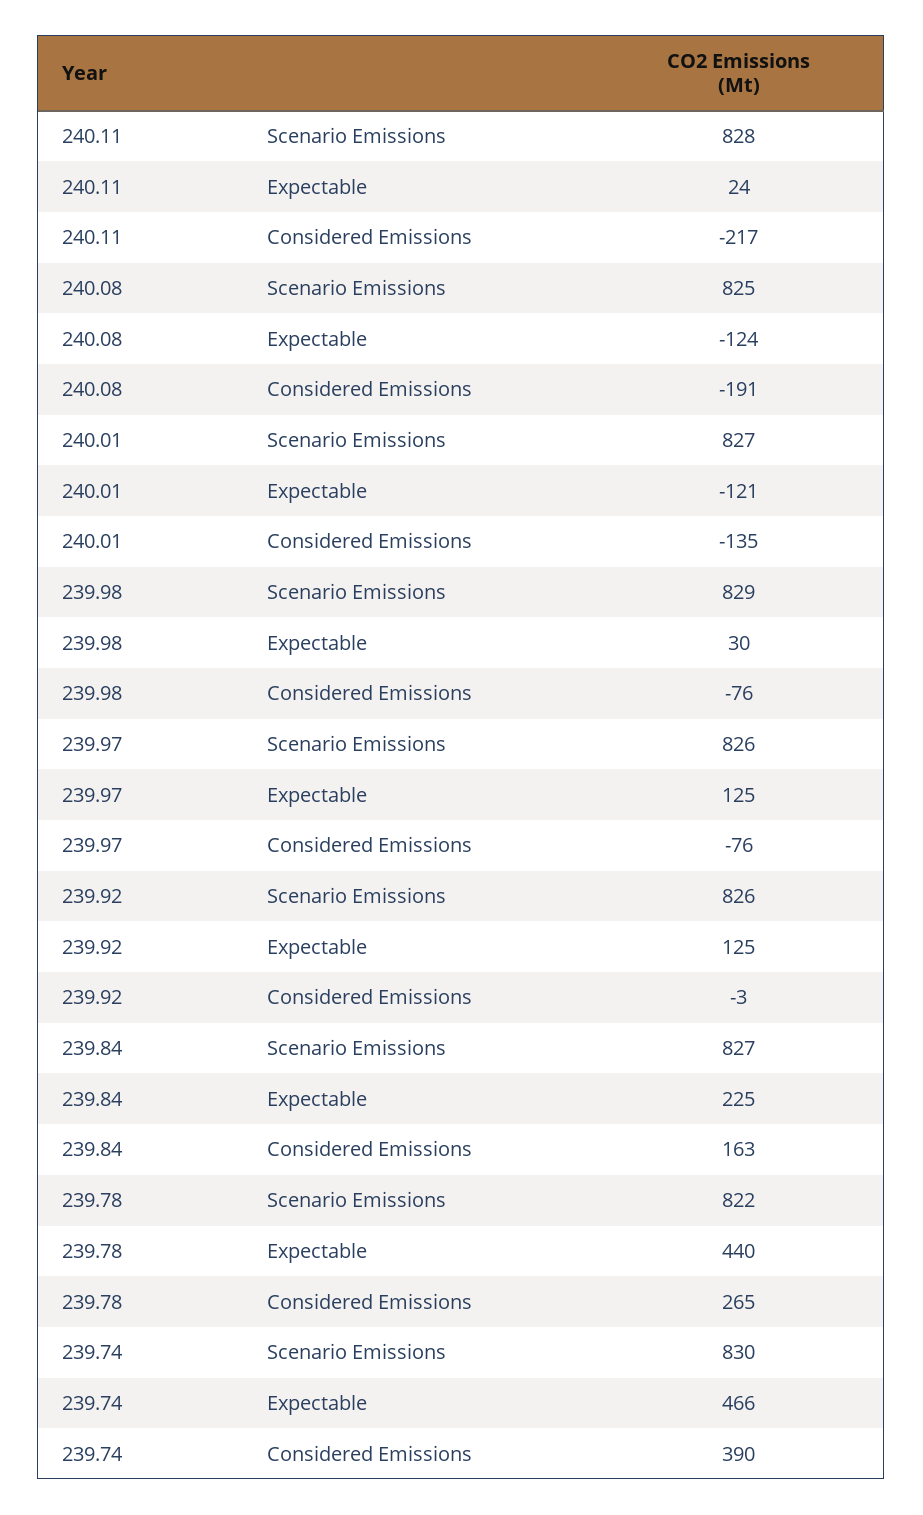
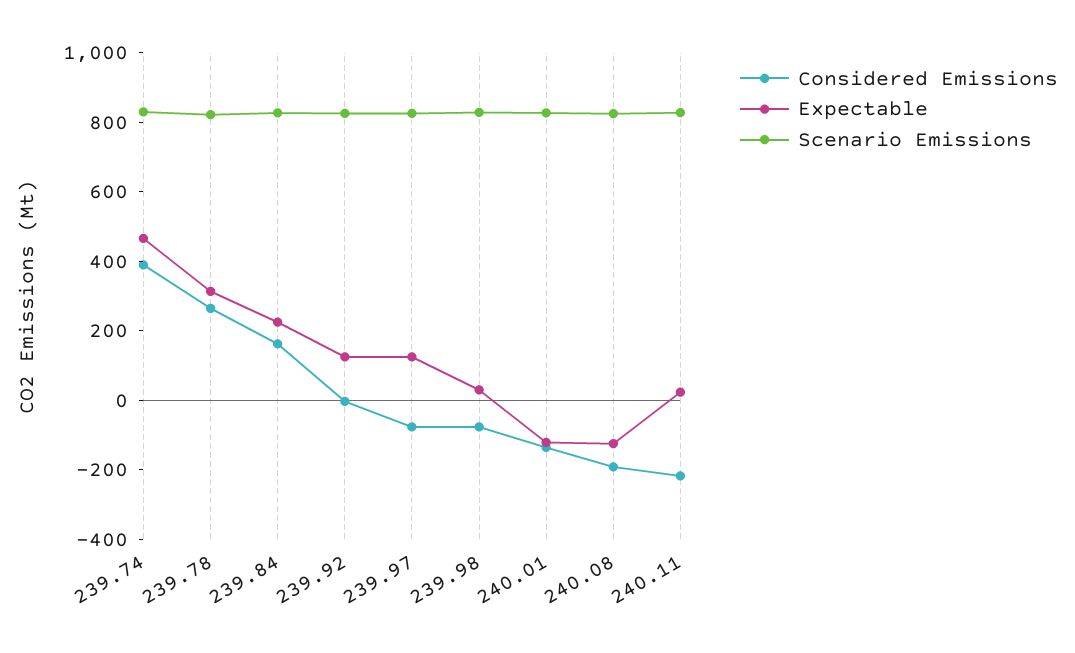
Expectable, 239.78: 440 -> 300

